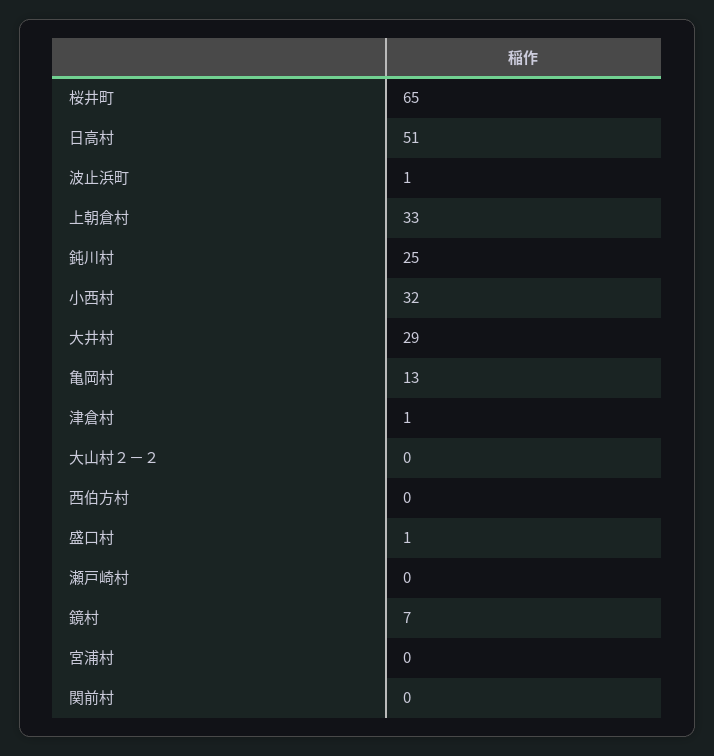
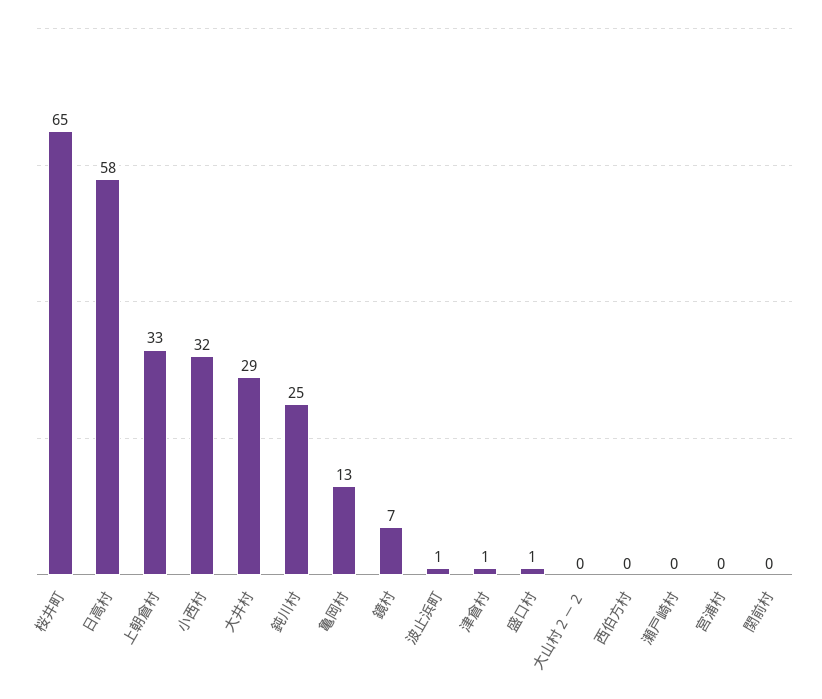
日高村: 51 -> 58

